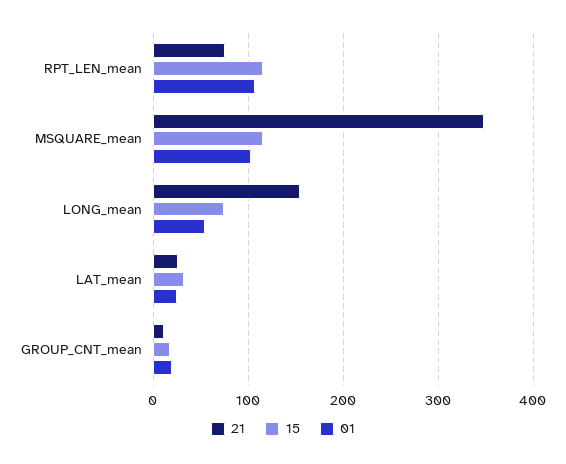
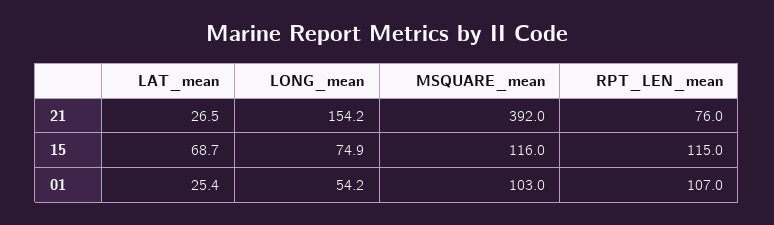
21, MSQUARE_mean: 350 -> 392
15, LAT_mean: 30 -> 68.7
21, GROUP_CNT_mean: 10 -> none
15, GROUP_CNT_mean: 20 -> none
01, GROUP_CNT_mean: 20 -> none

